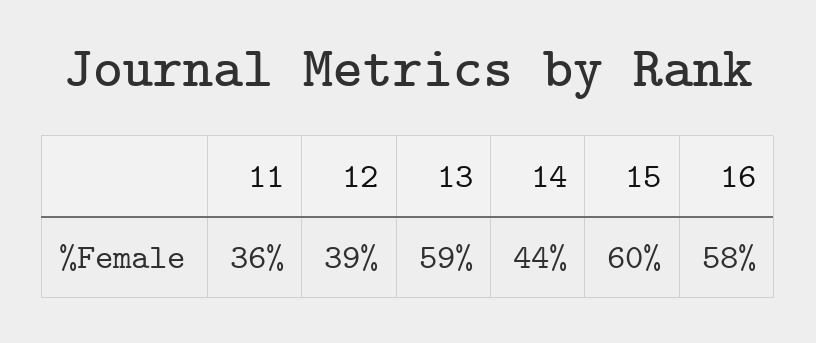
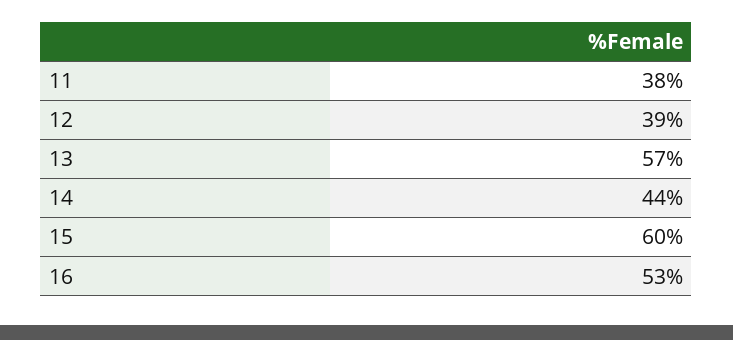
11: 36 -> 38
13: 59 -> 57
16: 58 -> 53

